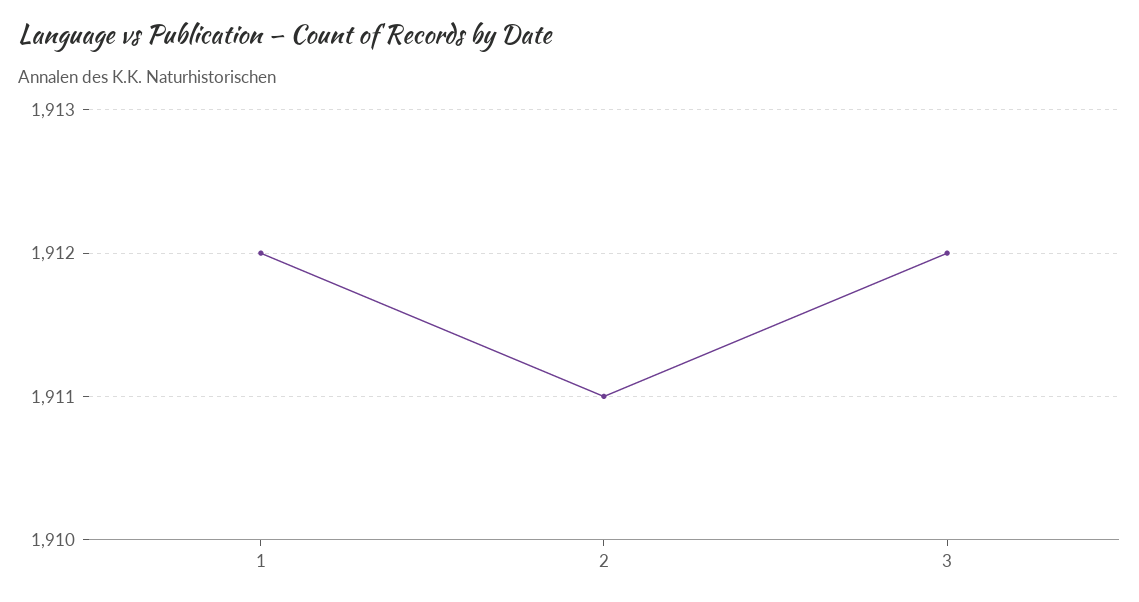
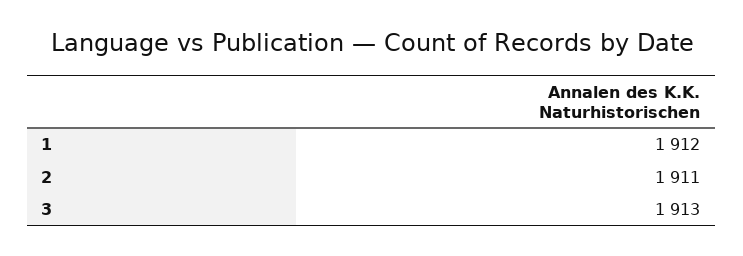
3: 1912 -> 1913

